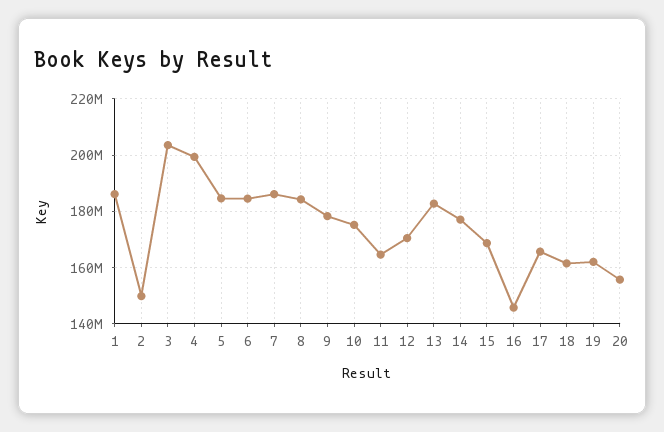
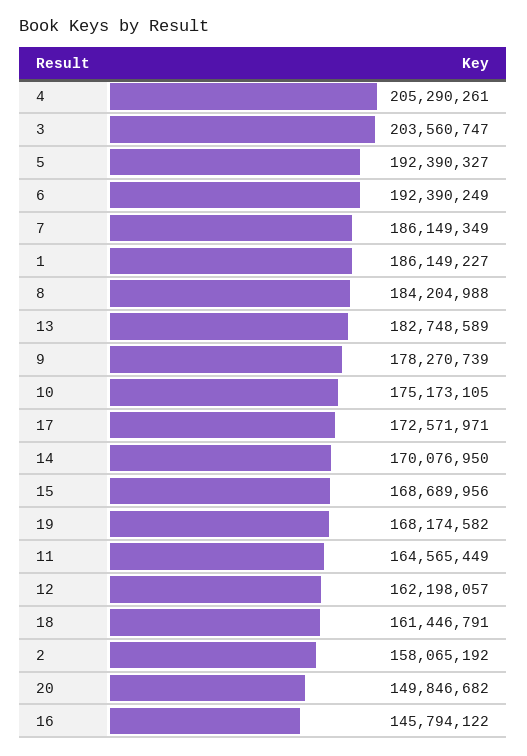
2: 150000000 -> 158065192
4: 200000000 -> 205290261
5: 185000000 -> 192390327
6: 185000000 -> 192390249
12: 170000000 -> 162198057
14: 177500000 -> 170076950
17: 165000000 -> 172571971
19: 162500000 -> 168174582
20: 155000000 -> 149846682

